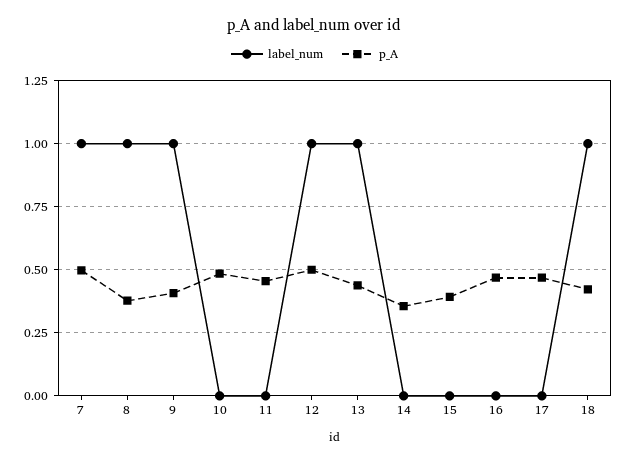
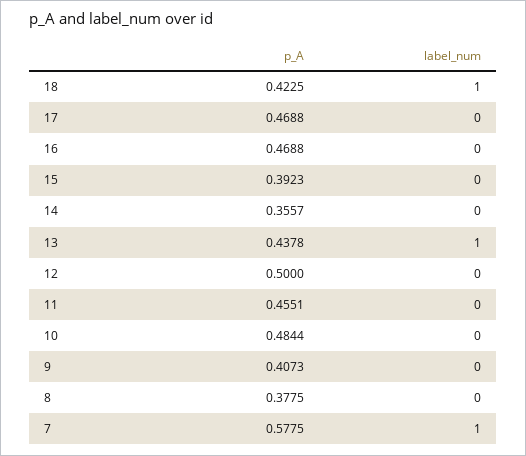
p_A, 7: 0.5 -> 0.5775
label_num, 8: 1 -> 0
label_num, 9: 1 -> 0
label_num, 12: 1 -> 0

